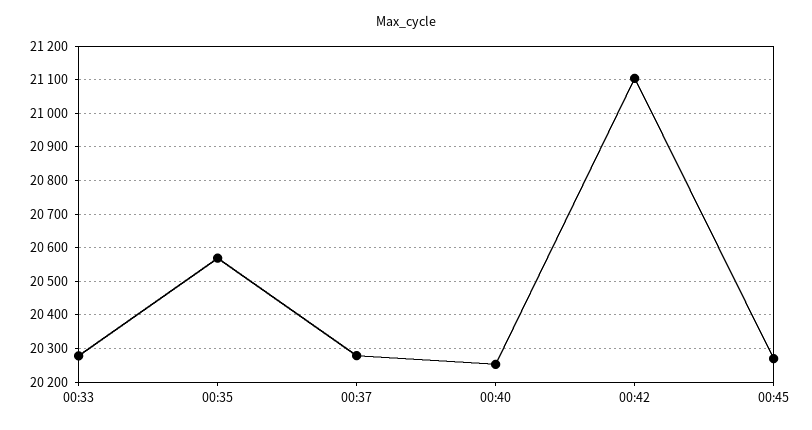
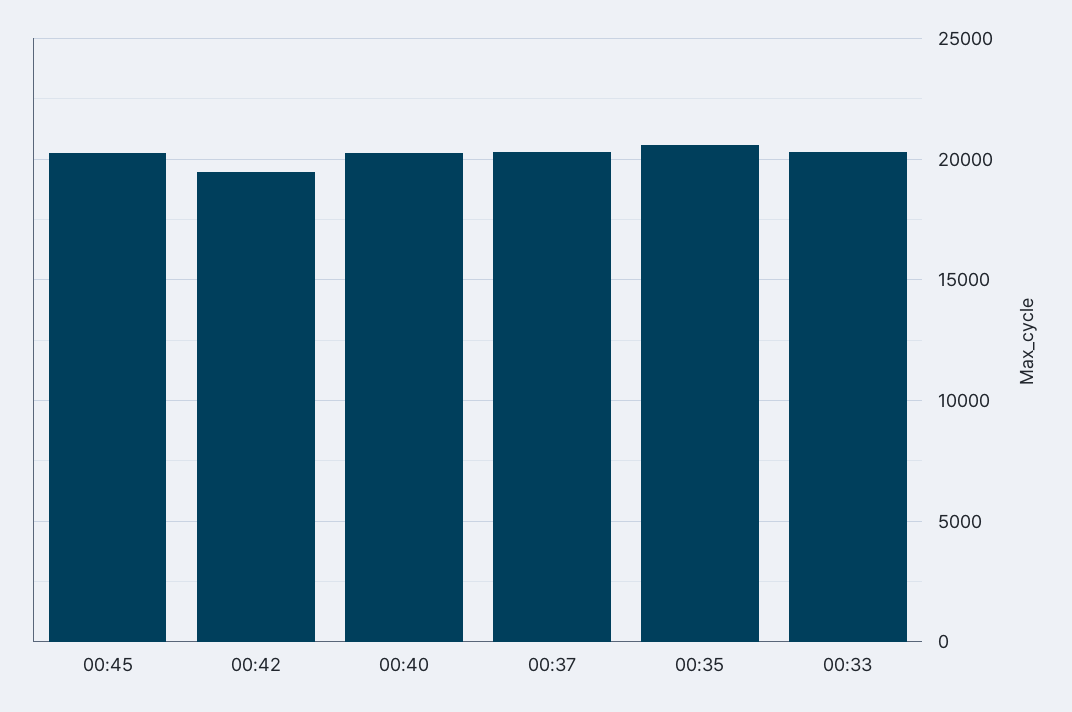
00:42: 21100 -> 19500

